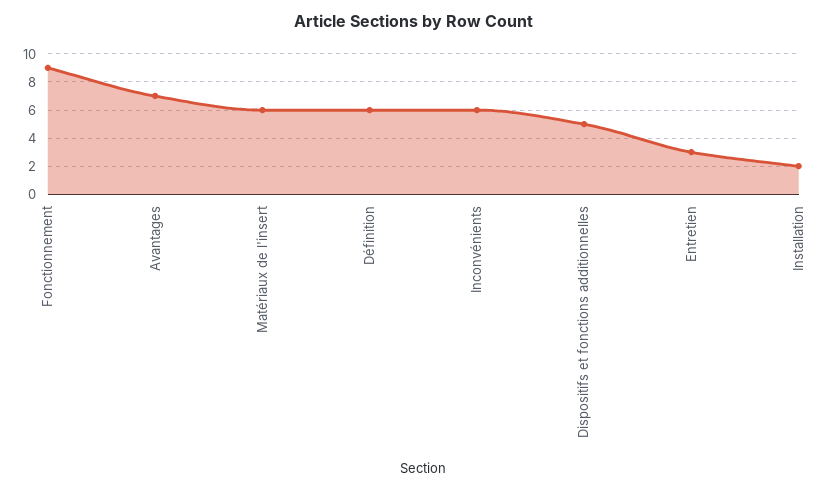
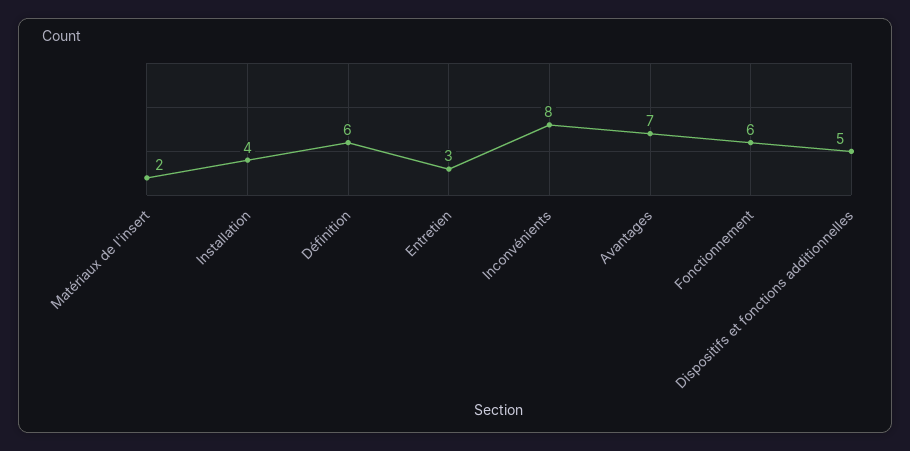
Fonctionnement: 9 -> 6
Matériaux de l'insert: 6 -> 2
Inconvénients: 6 -> 8
Installation: 2 -> 4

